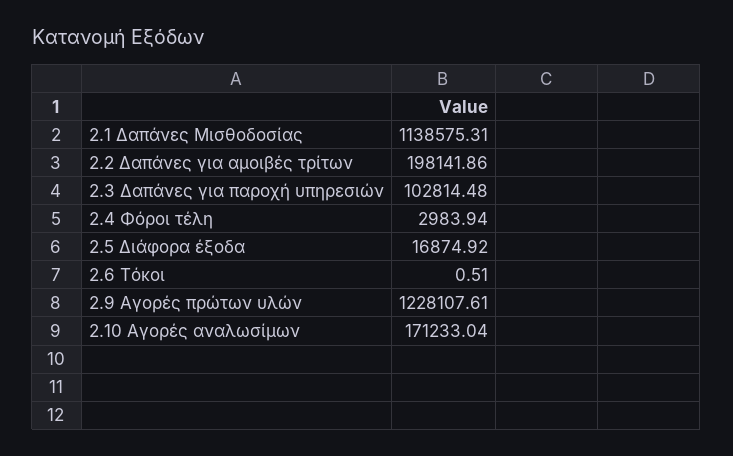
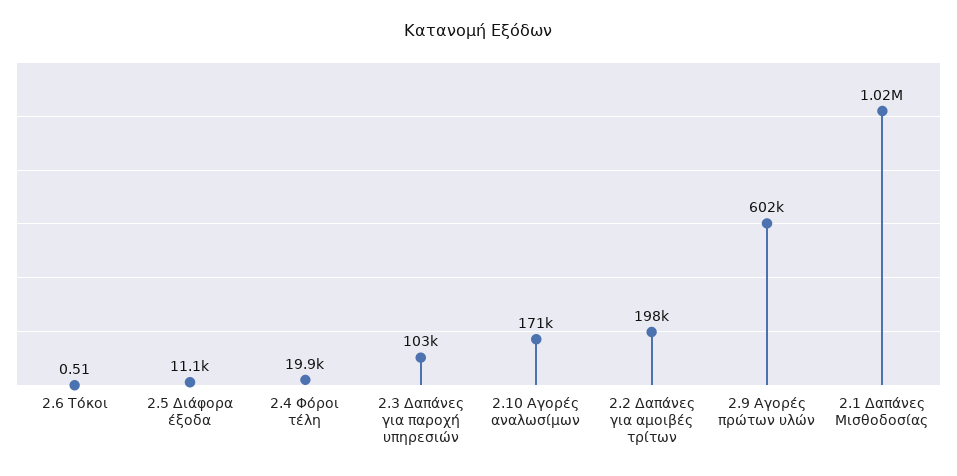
2.1 Δαπάνες Μισθοδοσίας: 1138575.31 -> 1020000
2.4 Φόροι τέλη: 2983.94 -> 19900
2.5 Διάφορα έξοδα: 16874.92 -> 11100
2.9 Αγορές πρώτων υλών: 1228107.61 -> 602000

